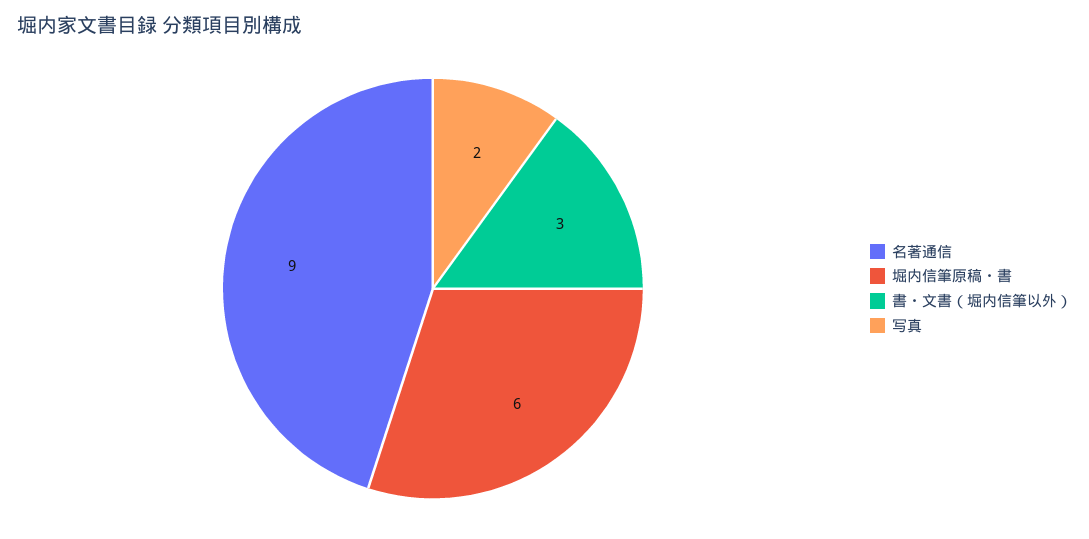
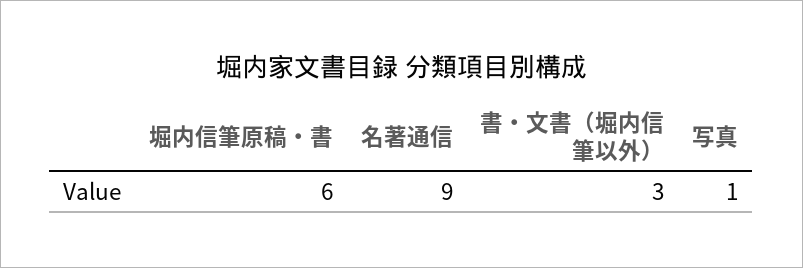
写真: 2 -> 1

